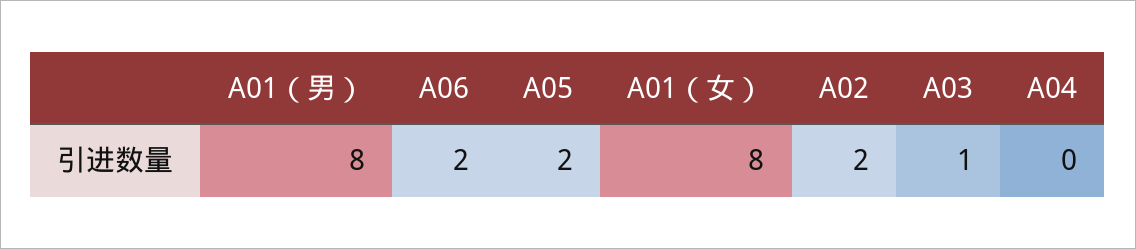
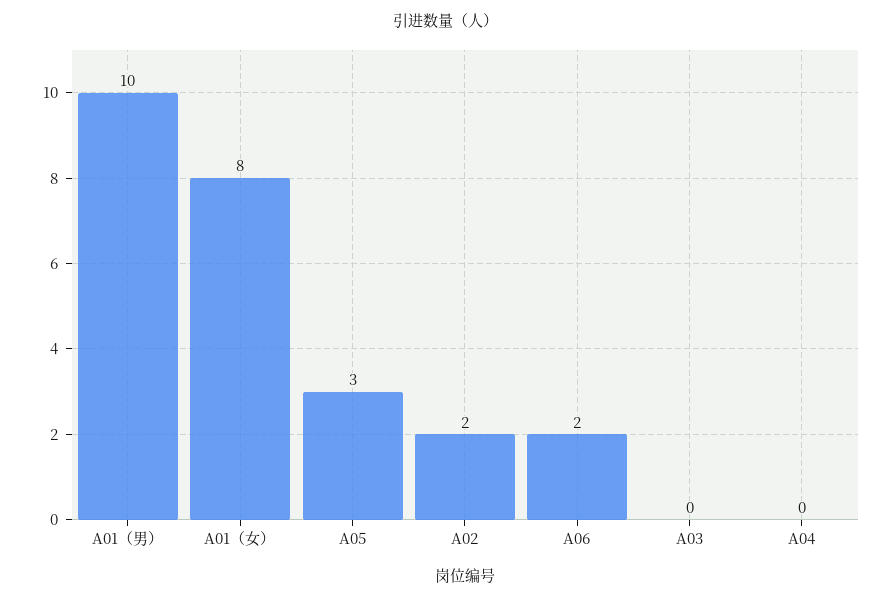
A01（男）: 8 -> 10
A05: 2 -> 3
A03: 1 -> 0

